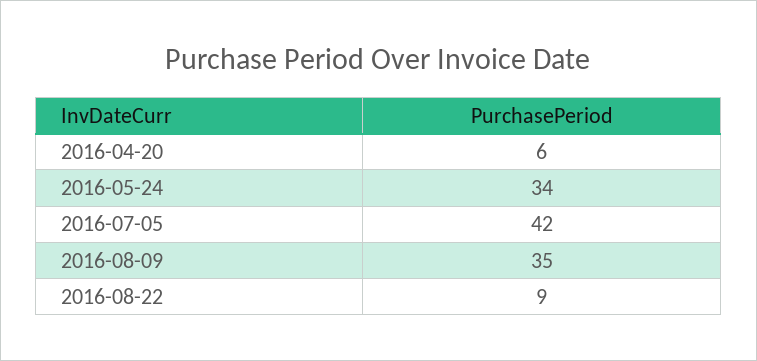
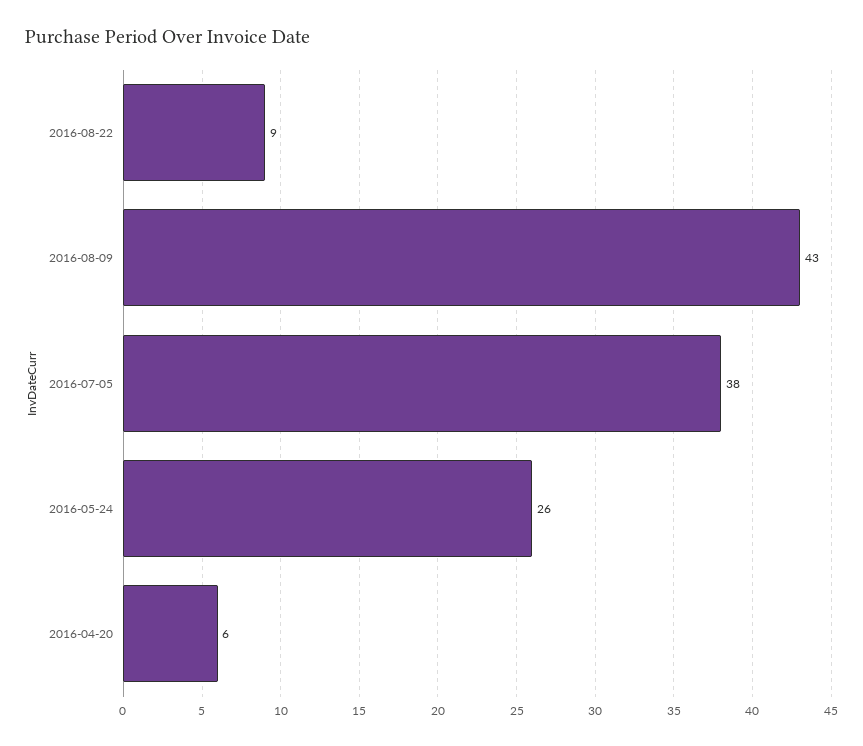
2016-05-24: 34 -> 26
2016-07-05: 42 -> 38
2016-08-09: 35 -> 43

